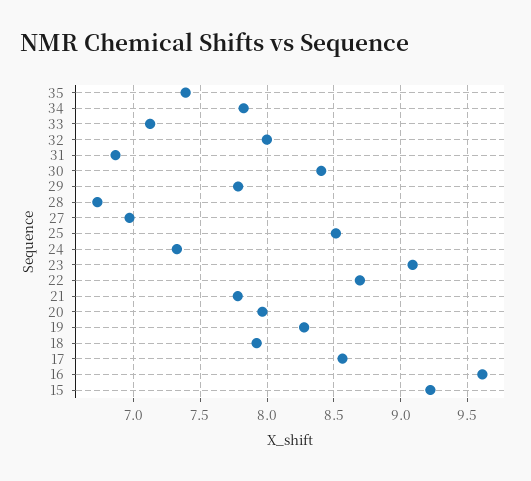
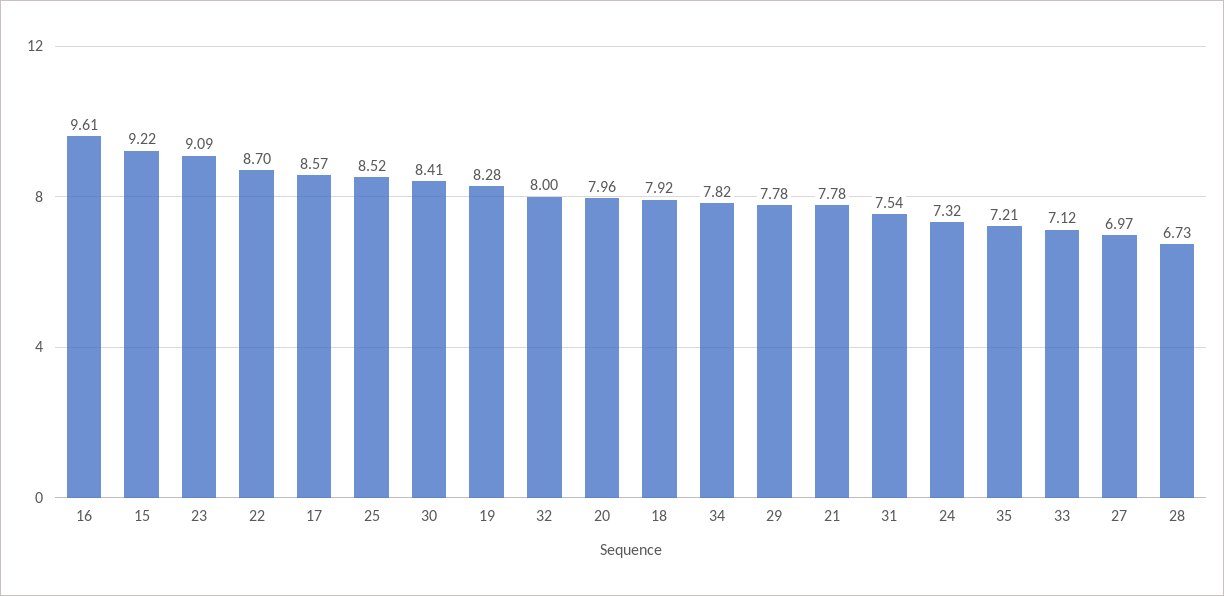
35: 7.4 -> 7.21
31: 6.85 -> 7.54

